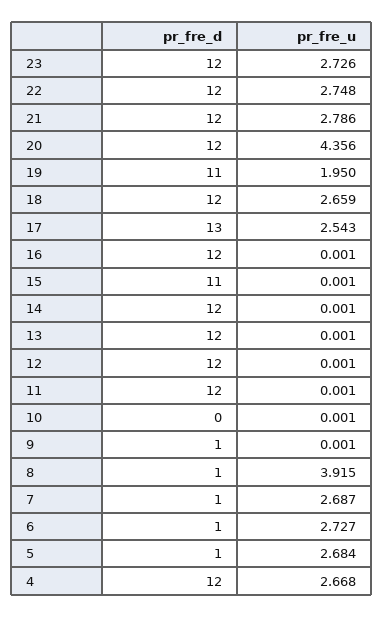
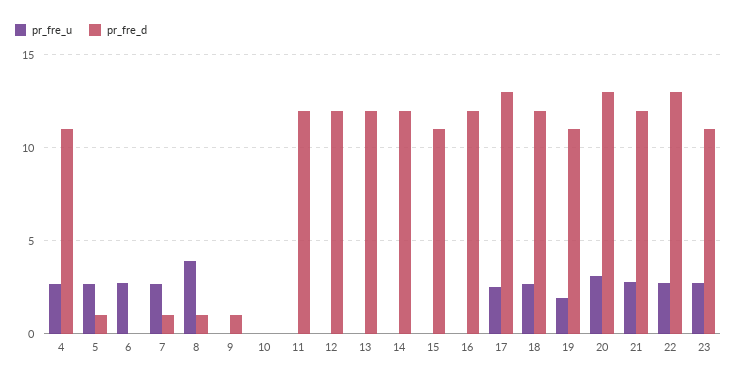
pr_fre_d, 23: 12 -> 11
pr_fre_d, 22: 12 -> 13
pr_fre_d, 20: 12 -> 13
pr_fre_u, 20: 4.356 -> 3
pr_fre_d, 6: 1 -> 0
pr_fre_d, 4: 12 -> 11

